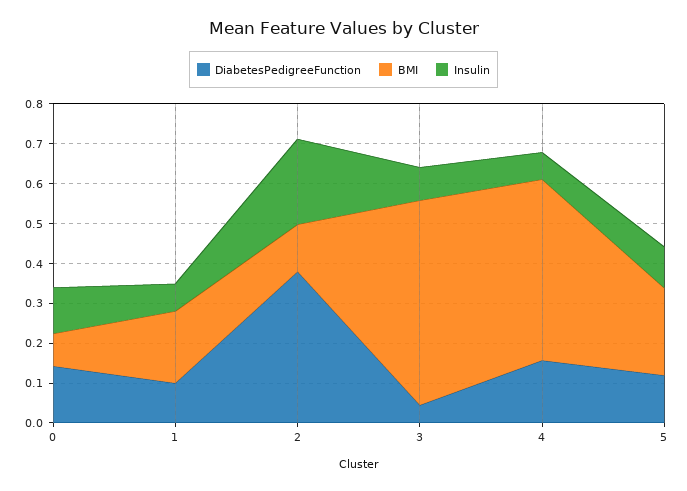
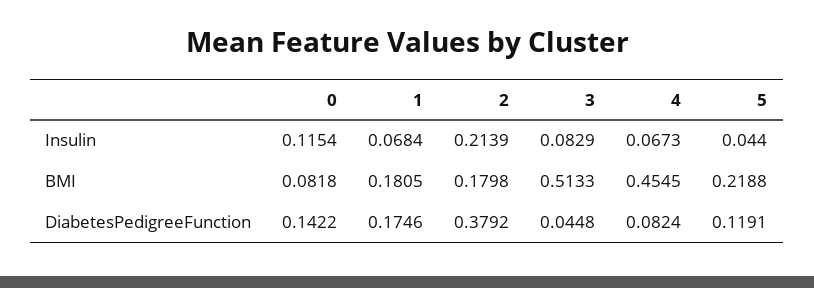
DiabetesPedigreeFunction, 1: 0.1 -> 0.1746
BMI, 2: 0.125 -> 0.1798
DiabetesPedigreeFunction, 4: 0.15 -> 0.0824
Insulin, 5: 0.1 -> 0.044

